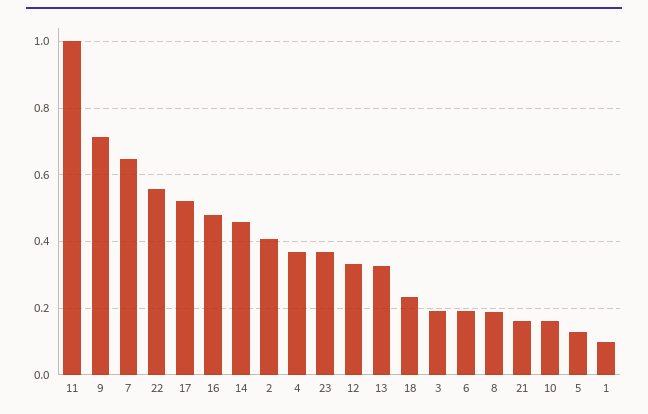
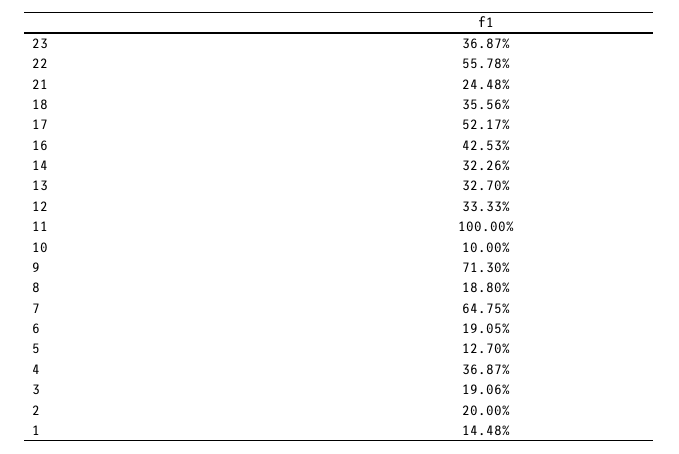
16: 0.48 -> 0.4253
14: 0.46 -> 0.3226
2: 0.4 -> 0.2
18: 0.24 -> 0.3556
21: 0.16 -> 0.2448
10: 0.16 -> 0.1
1: 0.1 -> 0.1448

